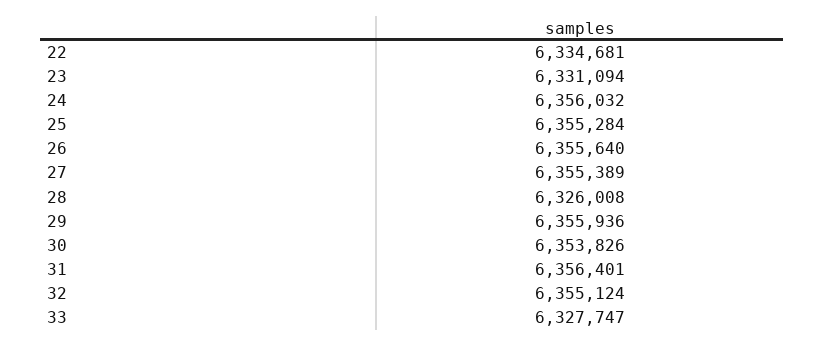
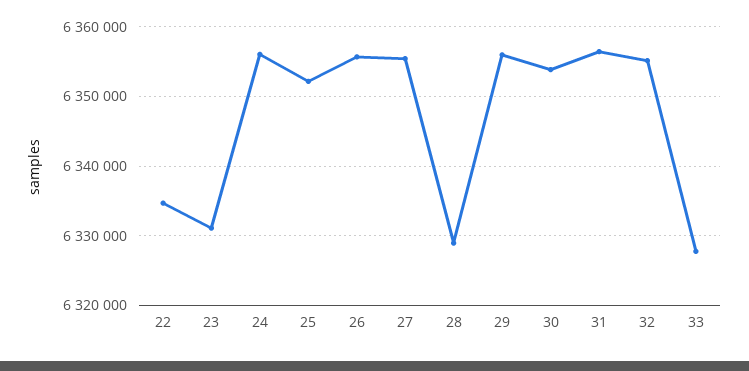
25: 6355284 -> 6352000
28: 6326008 -> 6329000

